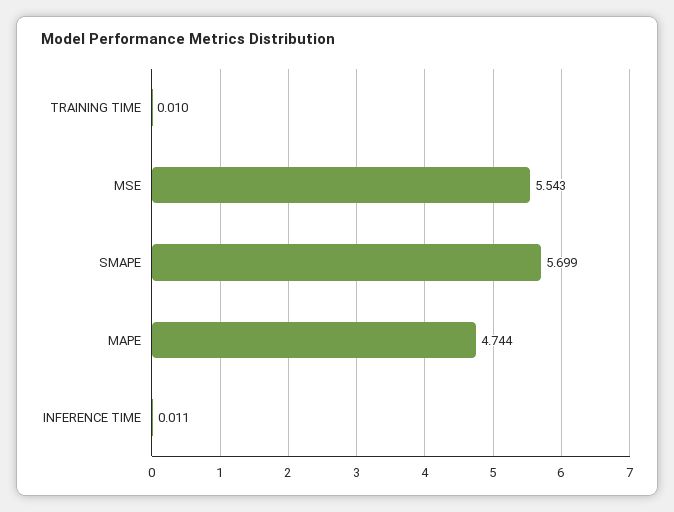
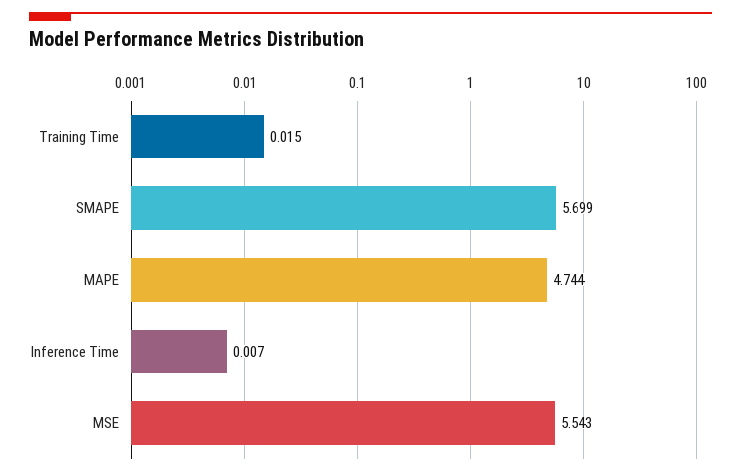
TRAINING TIME: 0.01 -> 0.015
INFERENCE TIME: 0.011 -> 0.007

